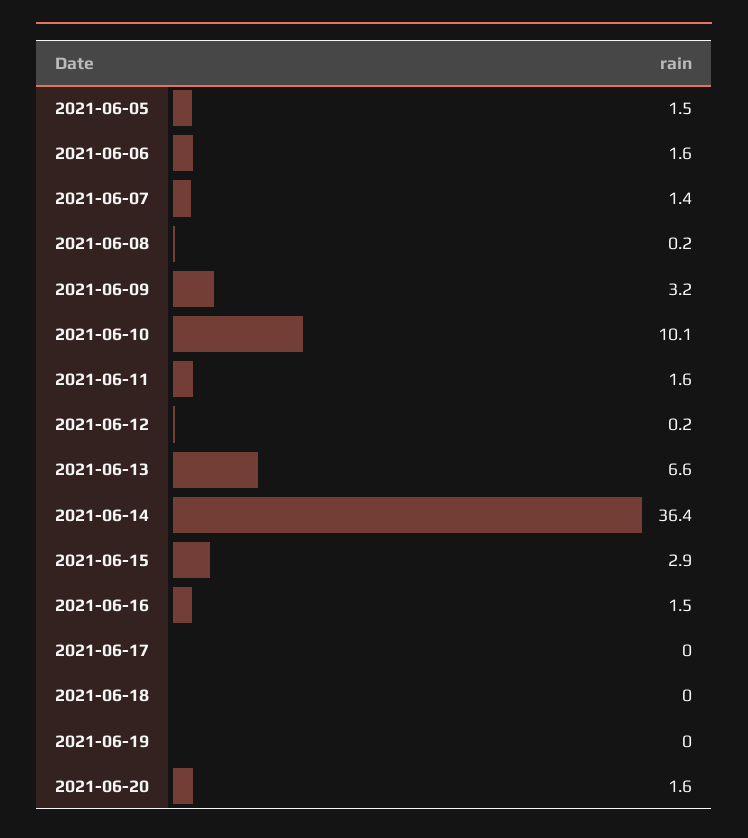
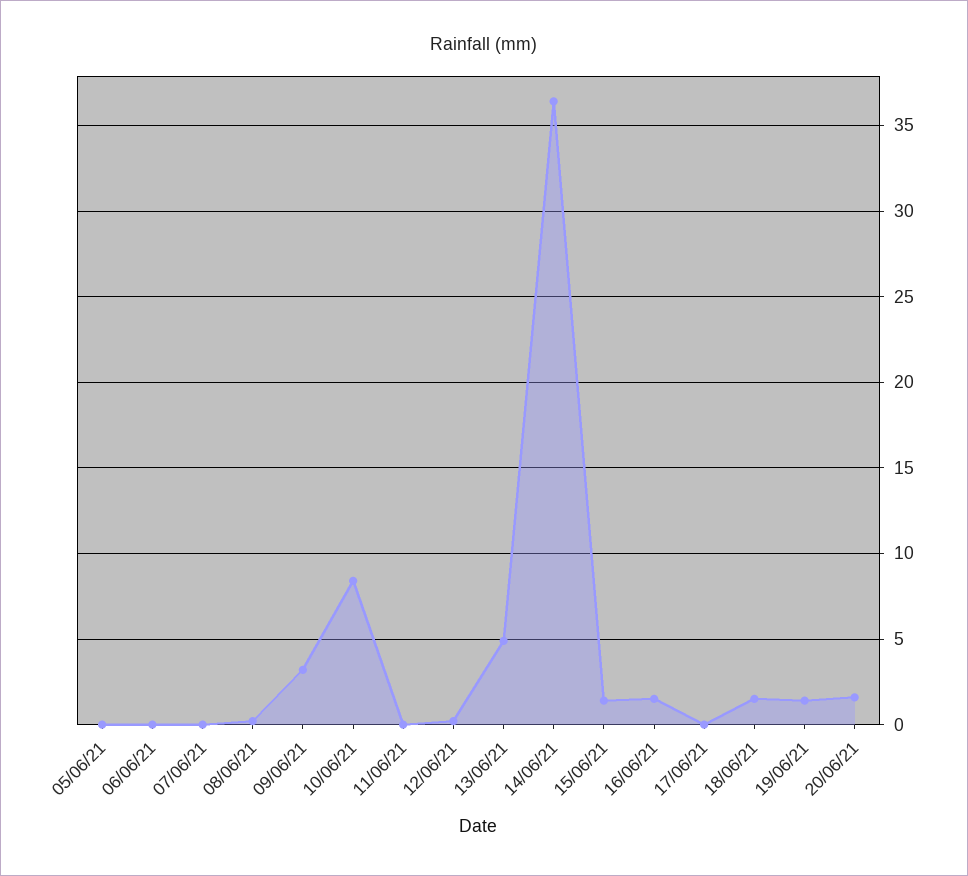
2021-06-05: 1.5 -> 0
2021-06-06: 1.6 -> 0
2021-06-07: 1.4 -> 0
2021-06-10: 10.1 -> 8.5
2021-06-11: 1.6 -> 0
2021-06-13: 6.6 -> 5
2021-06-15: 2.9 -> 1.5
2021-06-18: 0 -> 1.5
2021-06-19: 0 -> 1.5

